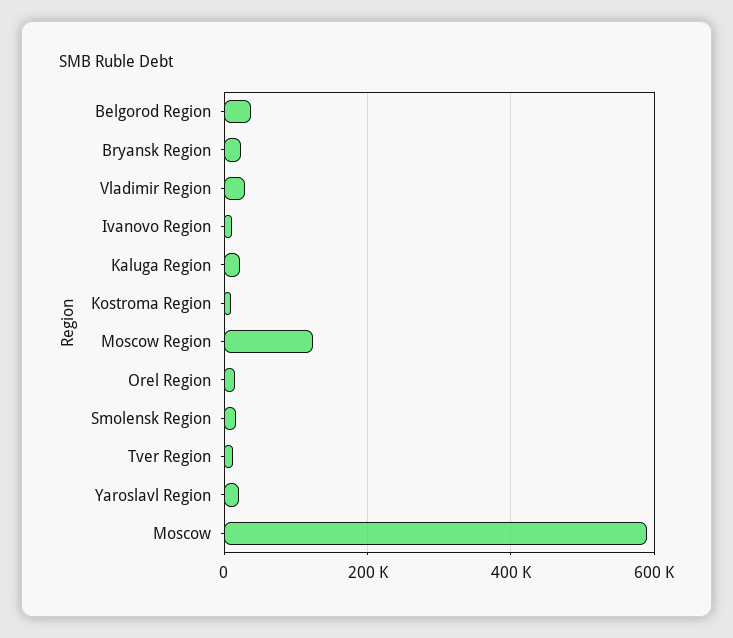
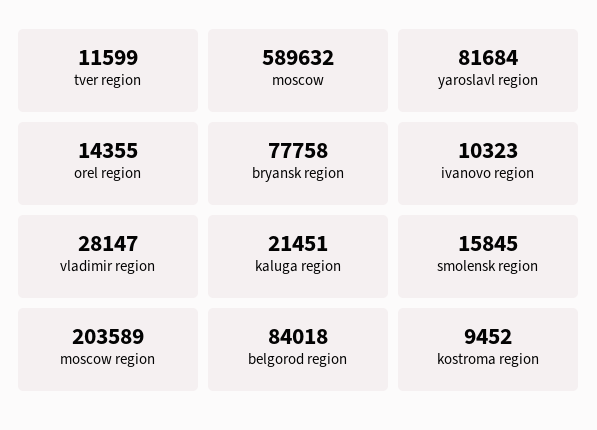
Belgorod Region: 40000 -> 84018
Bryansk Region: 20000 -> 77758
Moscow Region: 120000 -> 203589
Yaroslavl Region: 20000 -> 81684

